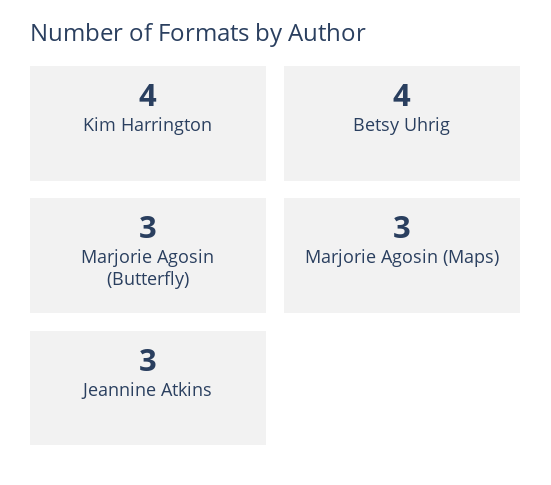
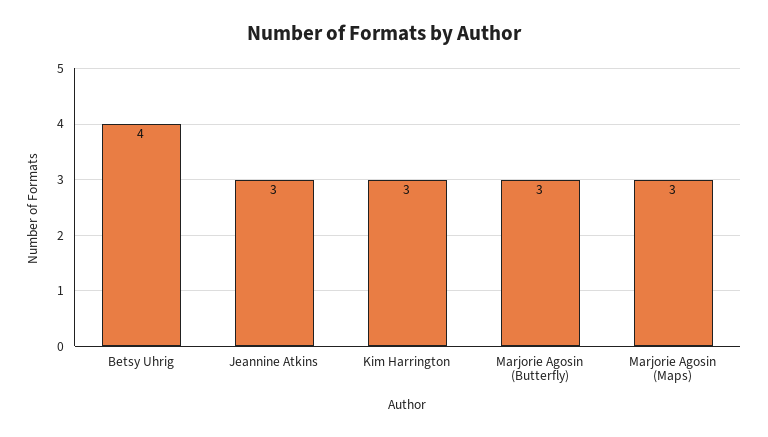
Kim Harrington: 4 -> 3

